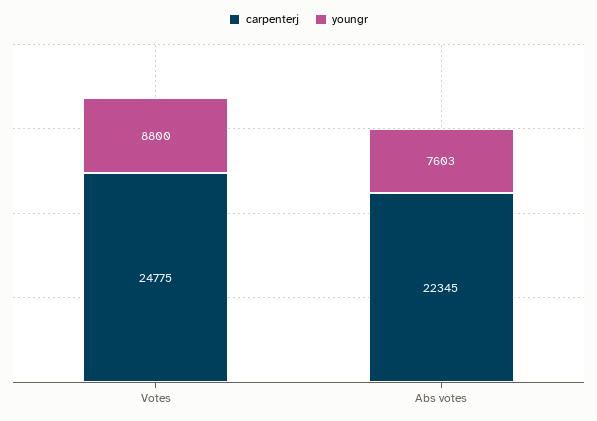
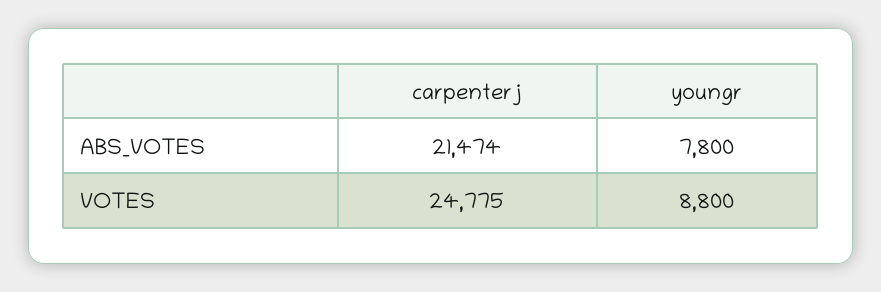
carpenterj, Abs votes: 22345 -> 21474
youngr, Abs votes: 7603 -> 7800

